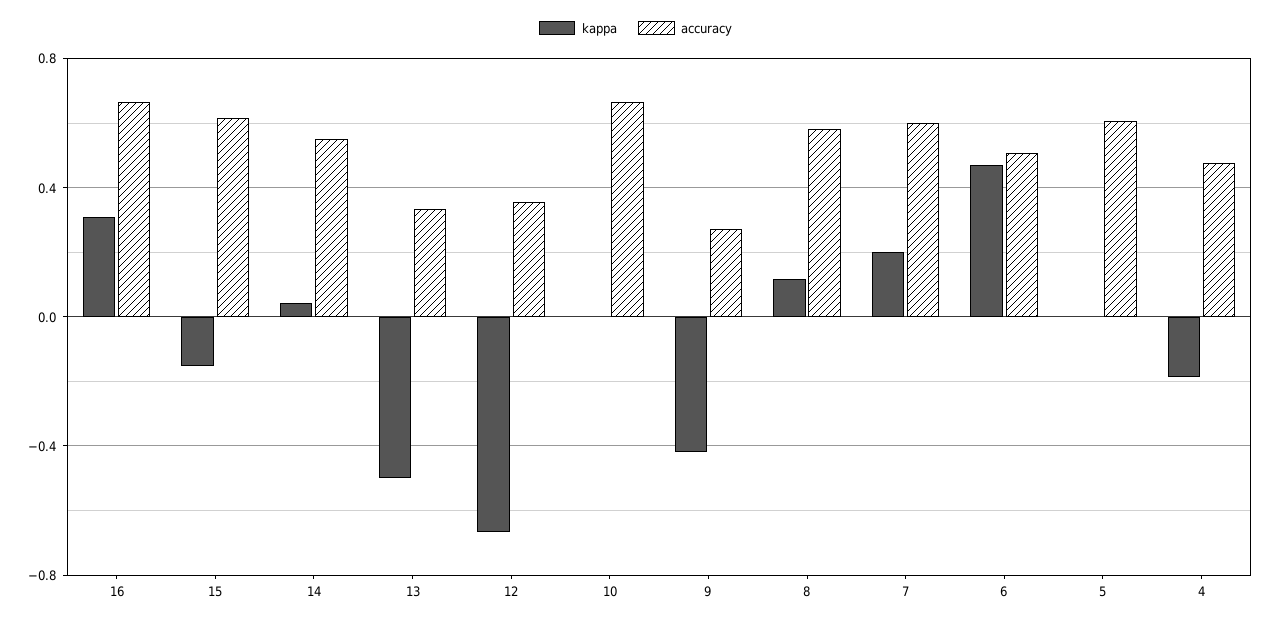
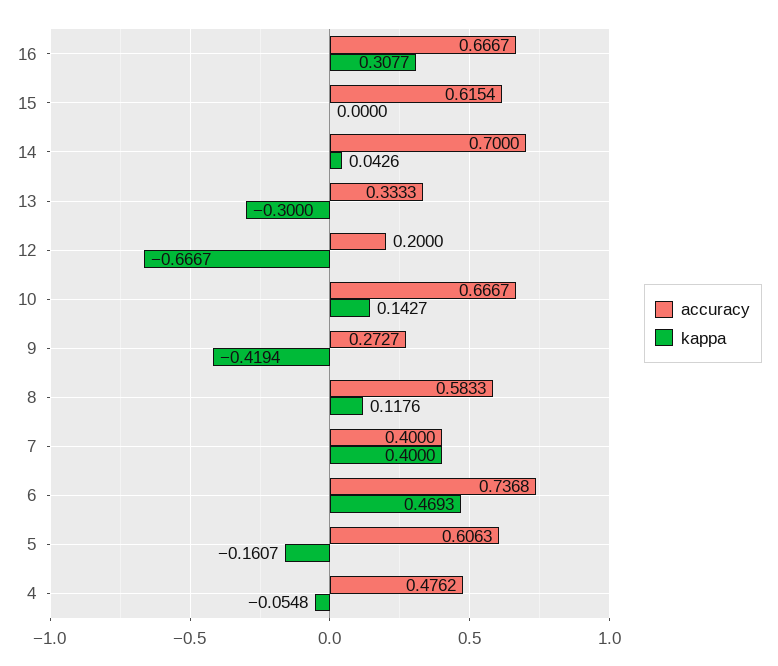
kappa, 15: -0.15 -> 0
accuracy, 14: 0.55 -> 0.7
kappa, 13: -0.5 -> -0.3
accuracy, 12: 0.35 -> 0.2
kappa, 10: 0 -> 0.1427
kappa, 7: 0.2 -> 0.4
accuracy, 7: 0.6 -> 0.4
accuracy, 6: 0.5 -> 0.7368
kappa, 5: 0 -> -0.1607
kappa, 4: -0.2 -> -0.0548

